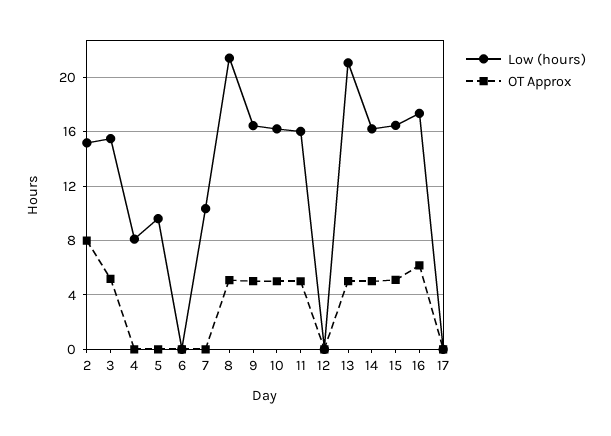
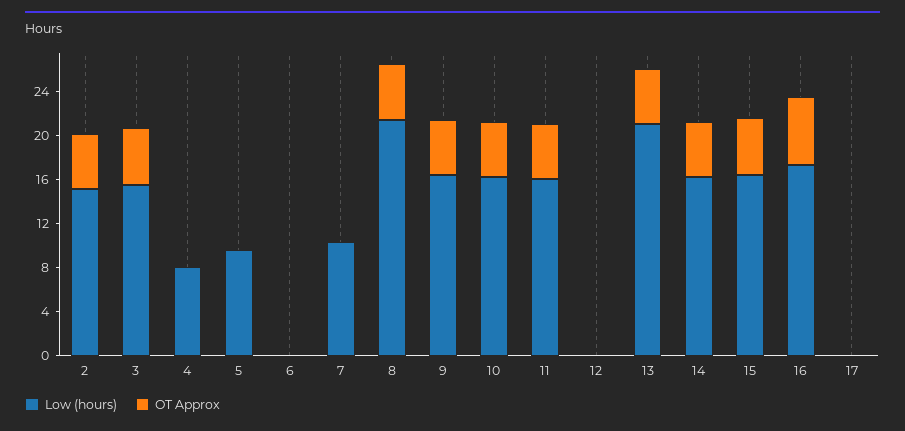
OT Approx, 2: 8 -> 5

